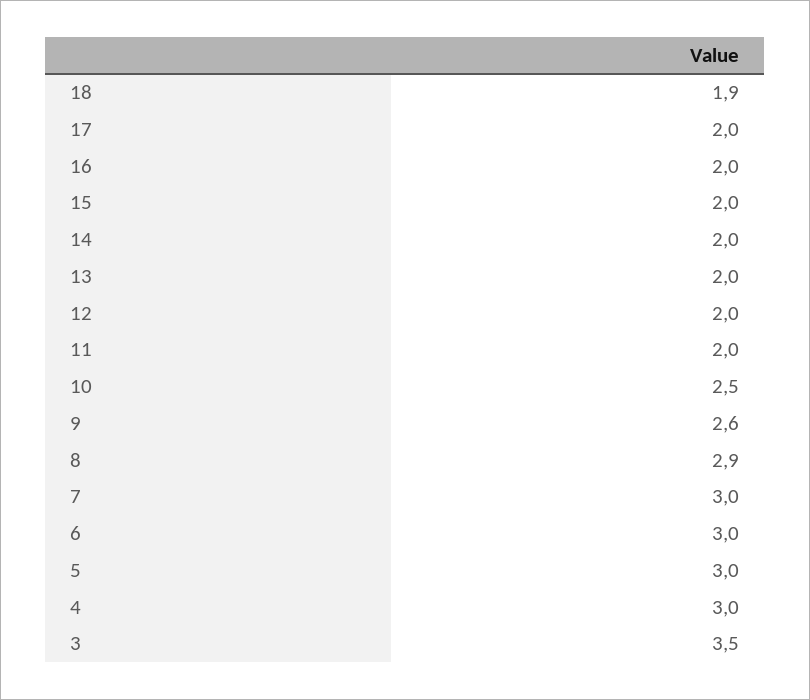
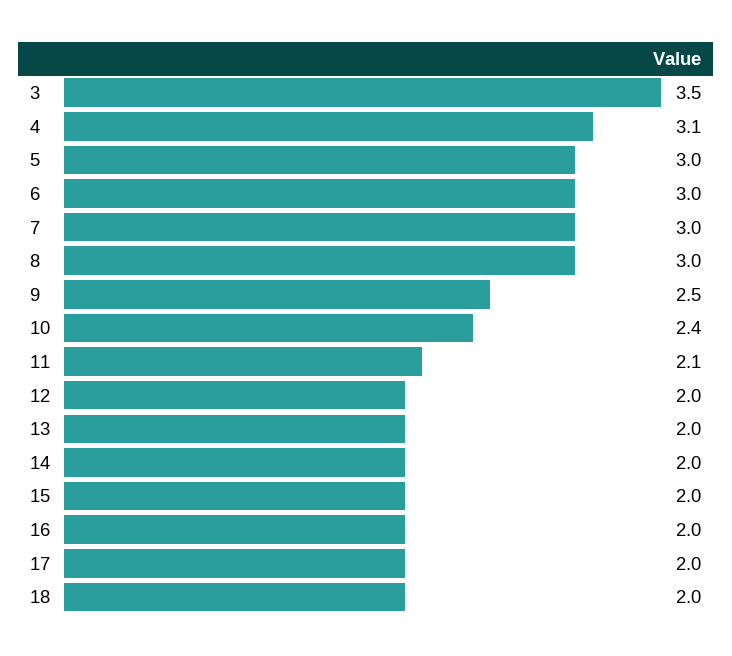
18: 1.9 -> 2
11: 2 -> 2.1
10: 2.5 -> 2.4
9: 2.6 -> 2.5
8: 2.9 -> 3
4: 3 -> 3.1

